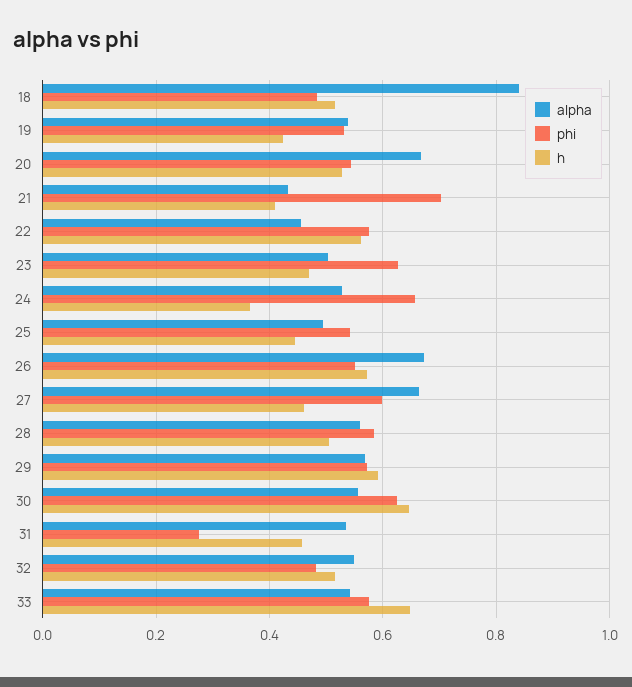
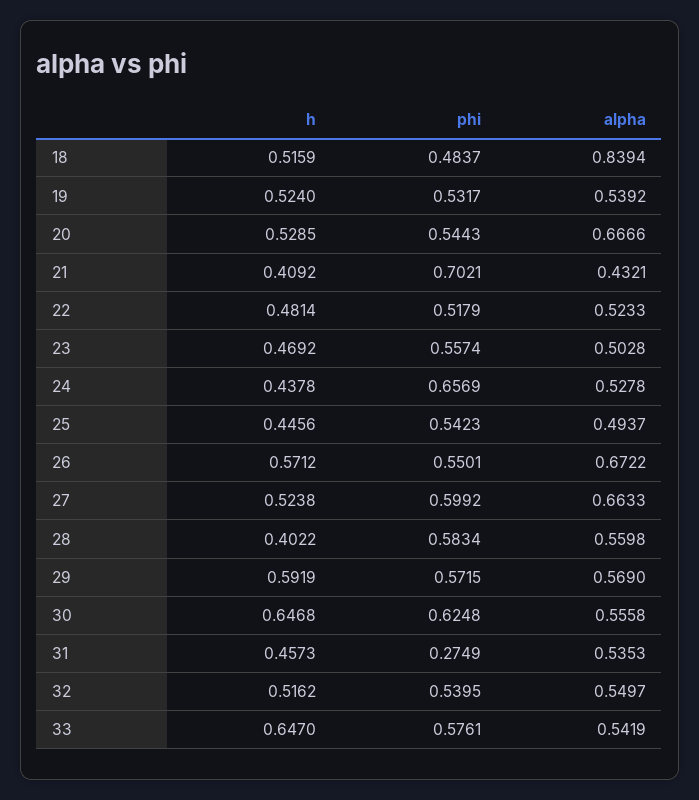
h, 19: 0.42 -> 0.524
alpha, 22: 0.46 -> 0.5233
phi, 22: 0.58 -> 0.5179
h, 22: 0.56 -> 0.4814
phi, 23: 0.62 -> 0.5574
h, 24: 0.36 -> 0.4378
h, 27: 0.46 -> 0.5238
h, 28: 0.5 -> 0.4022
phi, 32: 0.48 -> 0.5395

